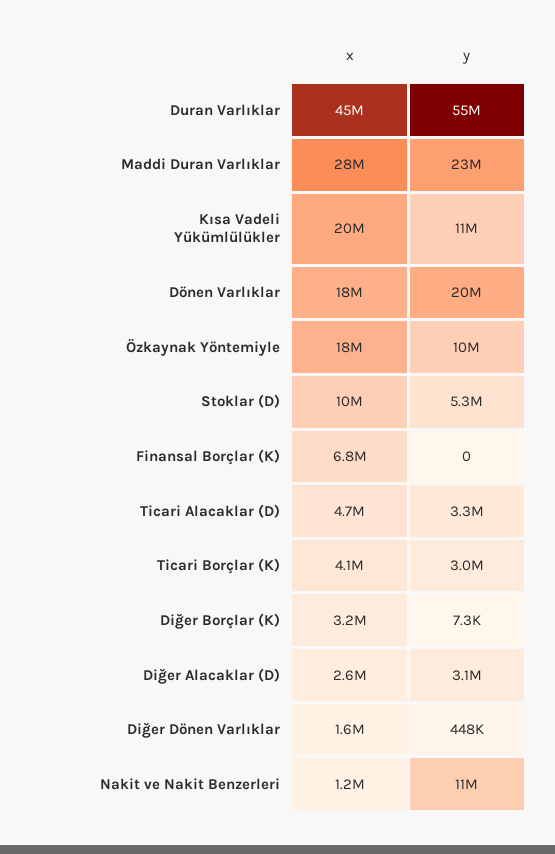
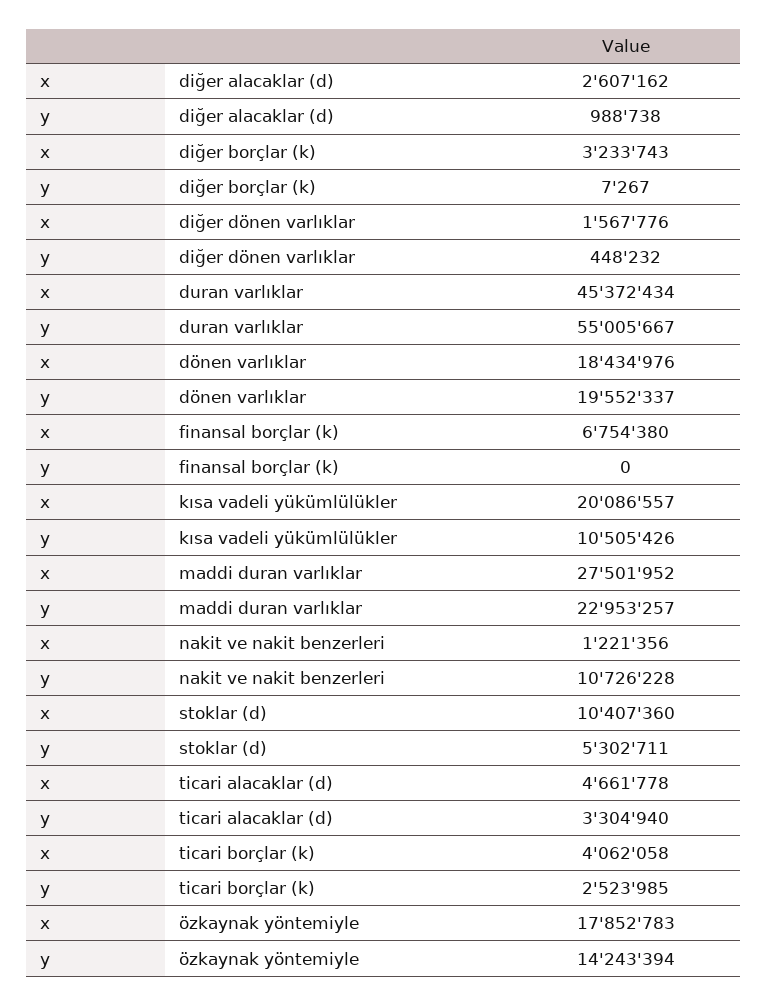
y, Özkaynak Yöntemiyle: 10000000 -> 14243394
y, Ticari Borçlar (K): 3000000 -> 2523985
y, Diğer Alacaklar (D): 3100000 -> 988738

